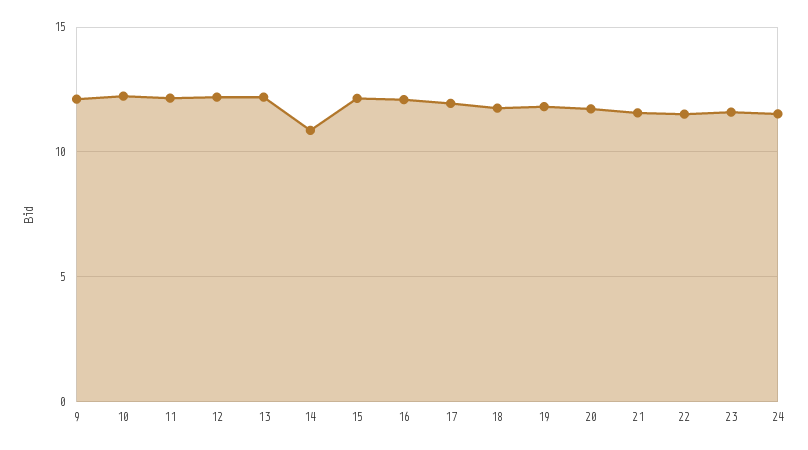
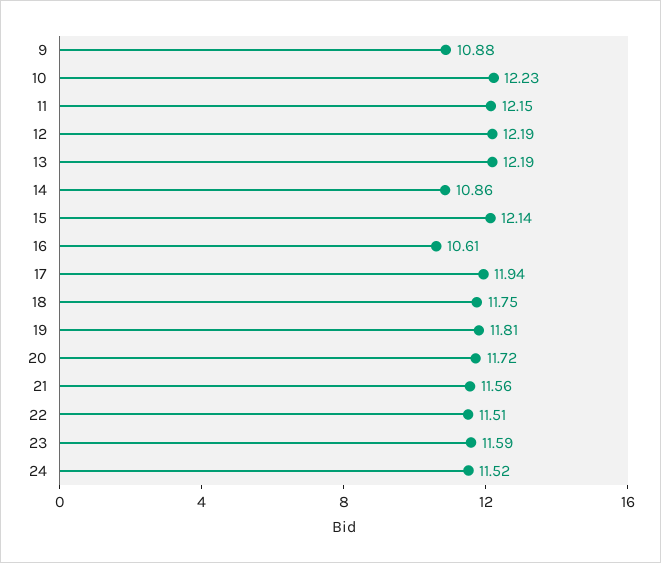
9: 12 -> 10.88
16: 12 -> 10.61

